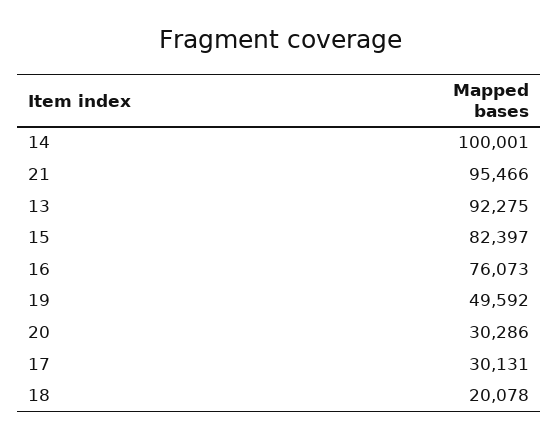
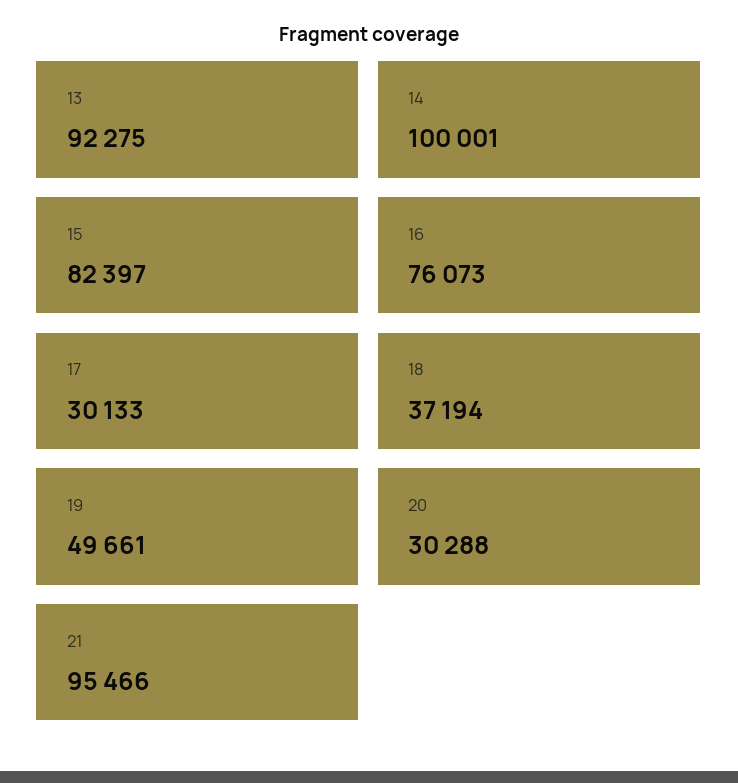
19: 49592 -> 49661
20: 30286 -> 30288
17: 30131 -> 30133
18: 20078 -> 37194

